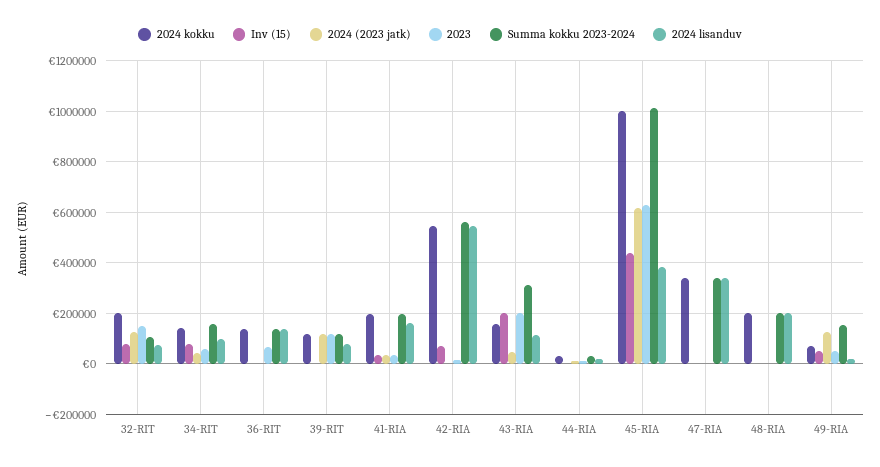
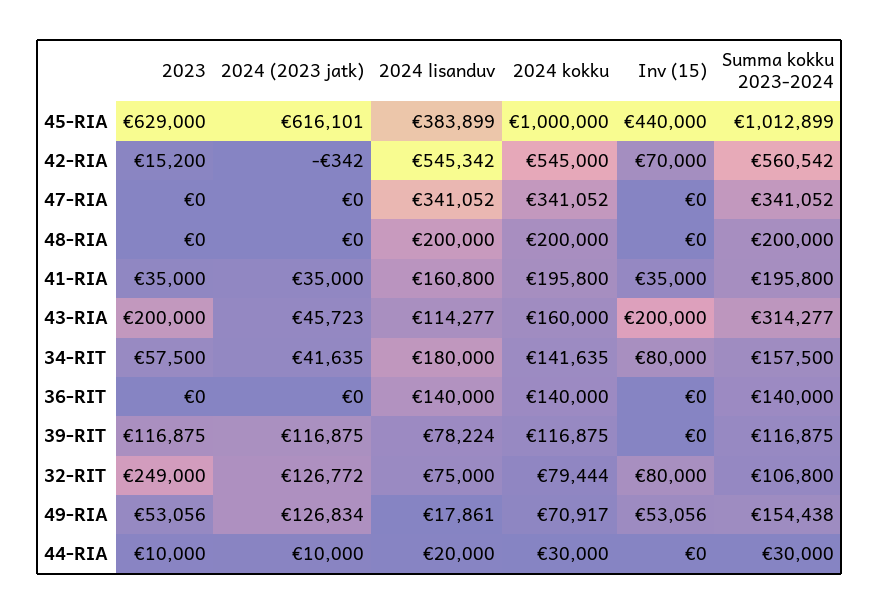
2024 kokku, 32-RIT: 200000 -> 79444
2023, 32-RIT: 150000 -> 249000
2024 lisanduv, 34-RIT: 100000 -> 180000
2023, 36-RIT: 75000 -> 0

